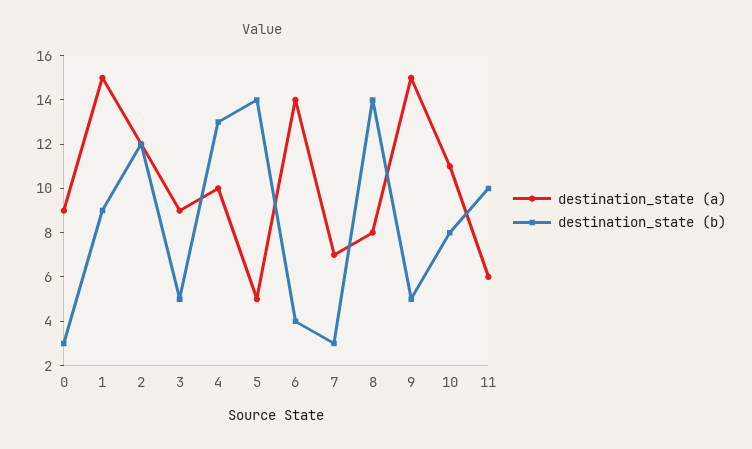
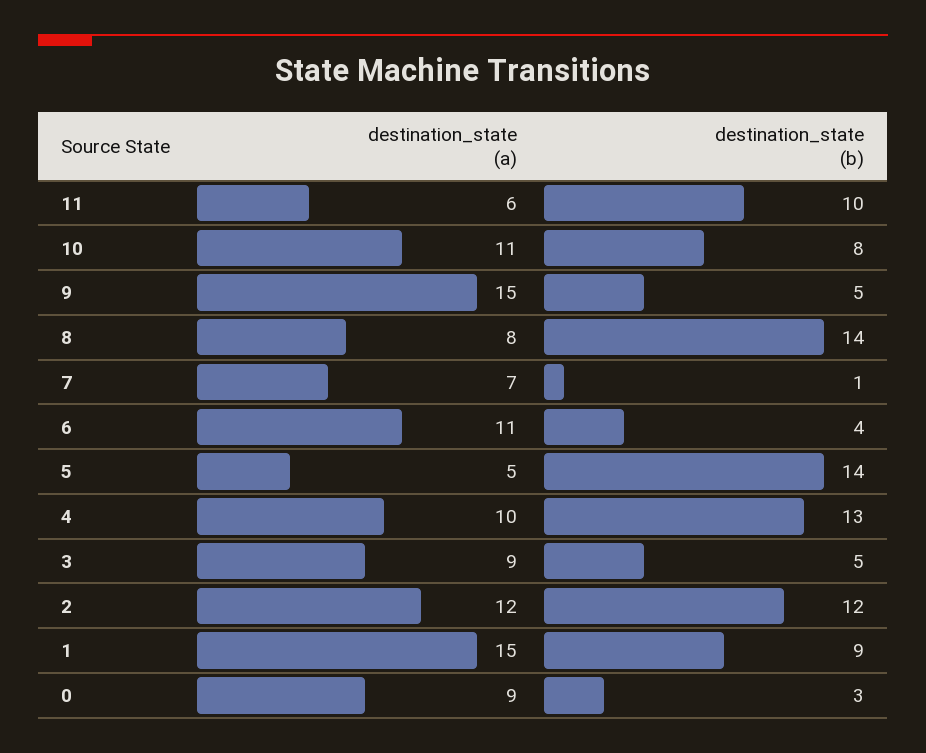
destination_state (a), 6: 14 -> 11
destination_state (b), 7: 3 -> 1

